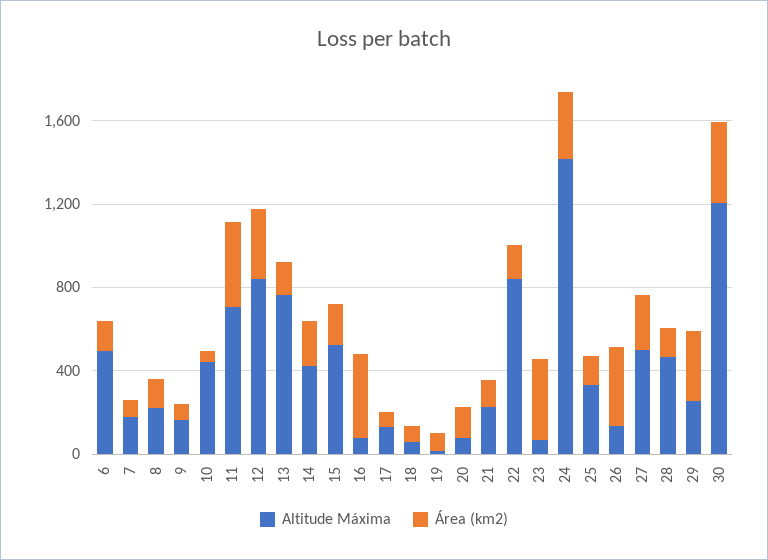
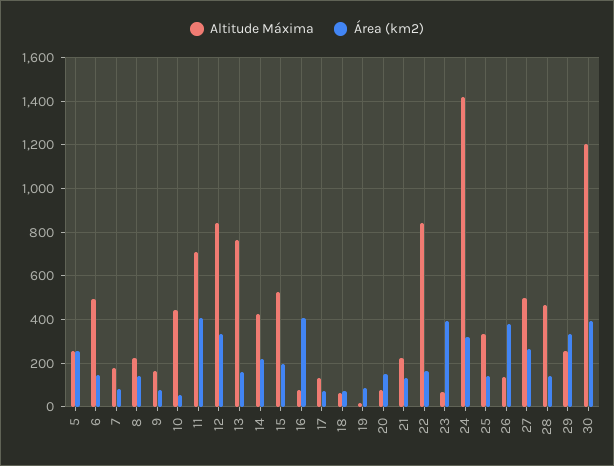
Altitude Máxima, 5: none -> 250
Área (km2), 5: none -> 250

